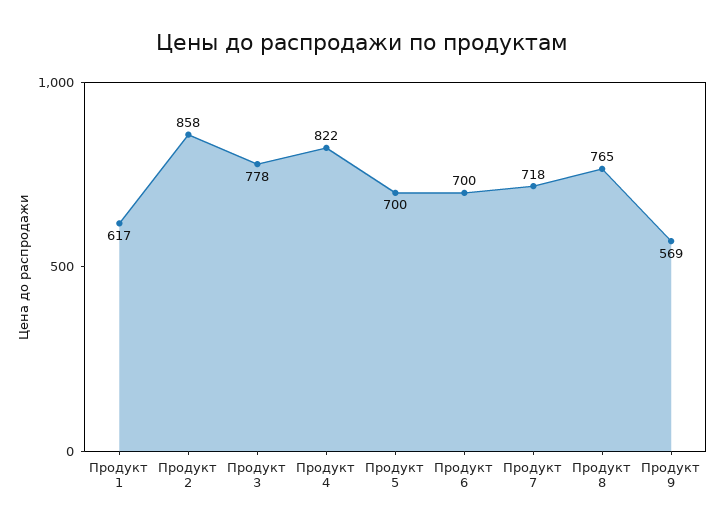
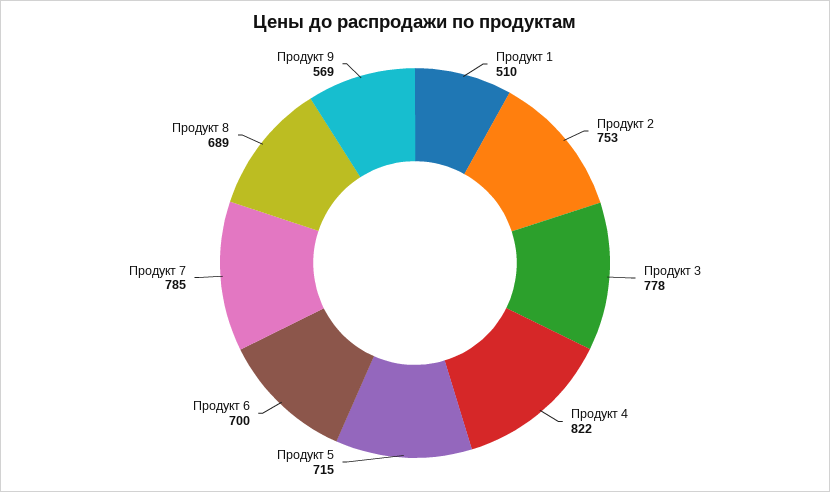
Продукт 1: 617 -> 510
Продукт 2: 858 -> 753
Продукт 5: 700 -> 715
Продукт 7: 718 -> 785
Продукт 8: 765 -> 689

